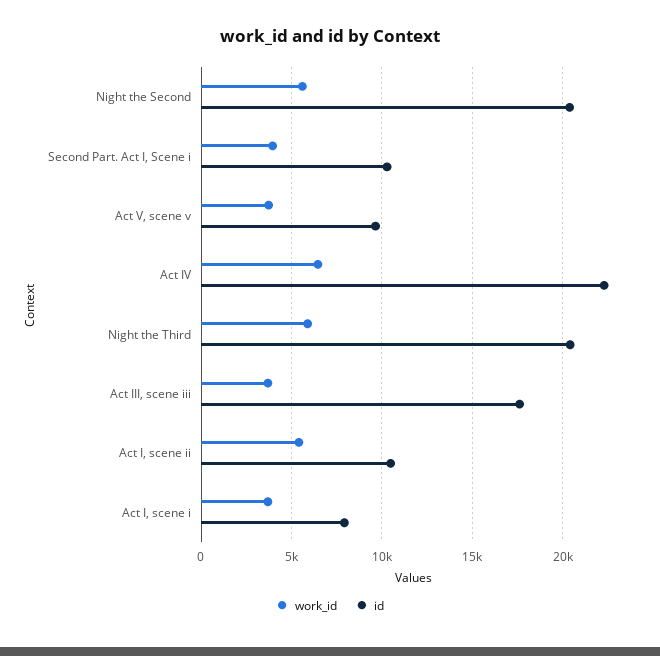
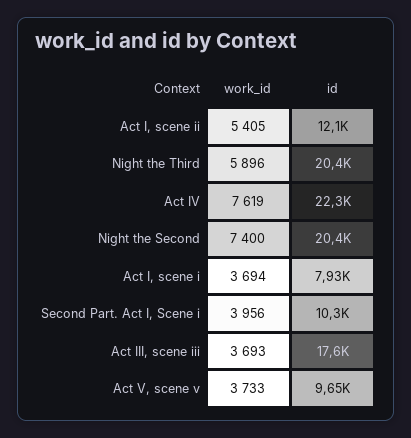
work_id, Night the Second: 5500 -> 7400
work_id, Act IV: 6500 -> 7619
id, Act I, scene ii: 10500 -> 12100

